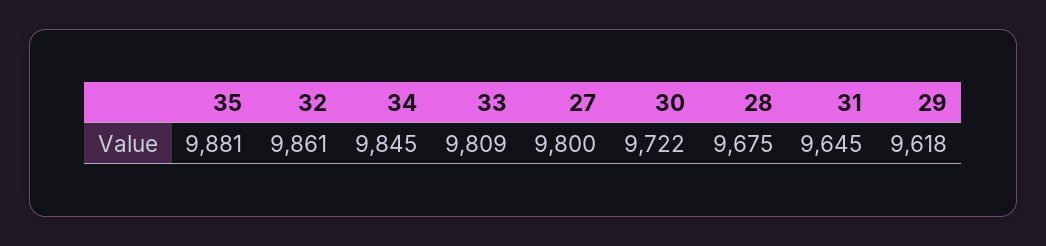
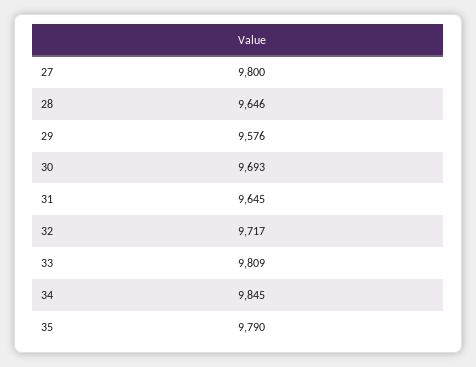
35: 9881 -> 9790
32: 9861 -> 9717
30: 9722 -> 9693
28: 9675 -> 9646
29: 9618 -> 9576

